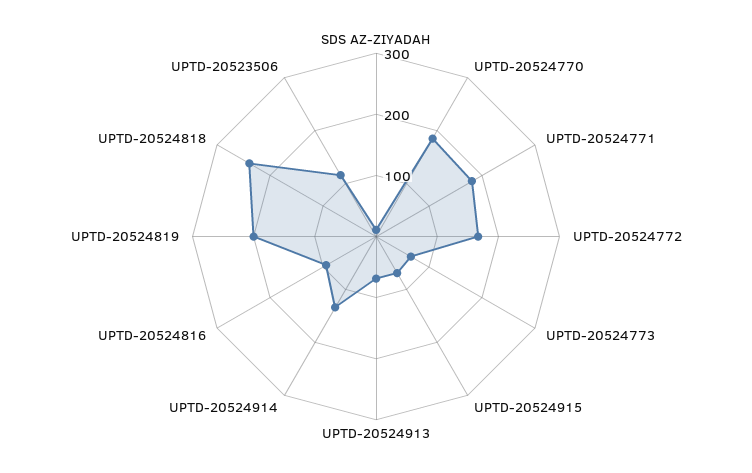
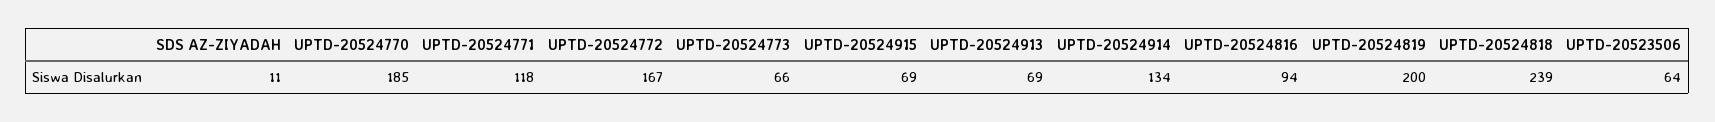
UPTD-20524771: 180 -> 118
UPTD-20523506: 120 -> 64

